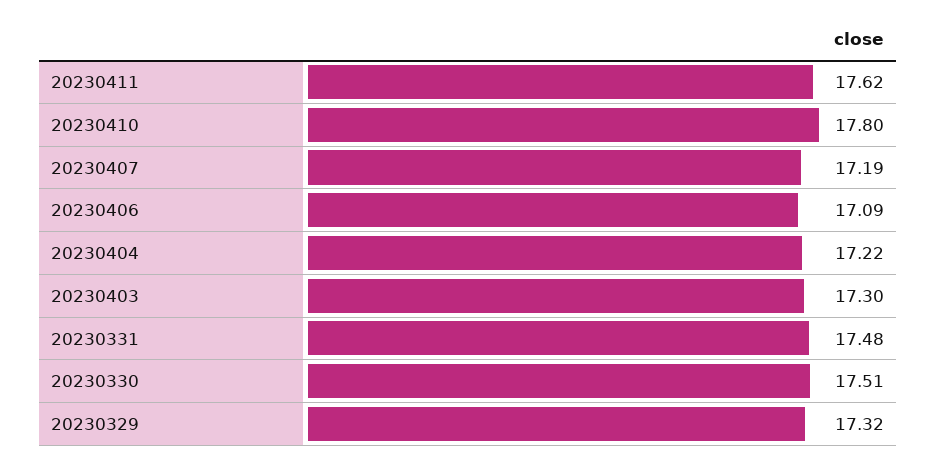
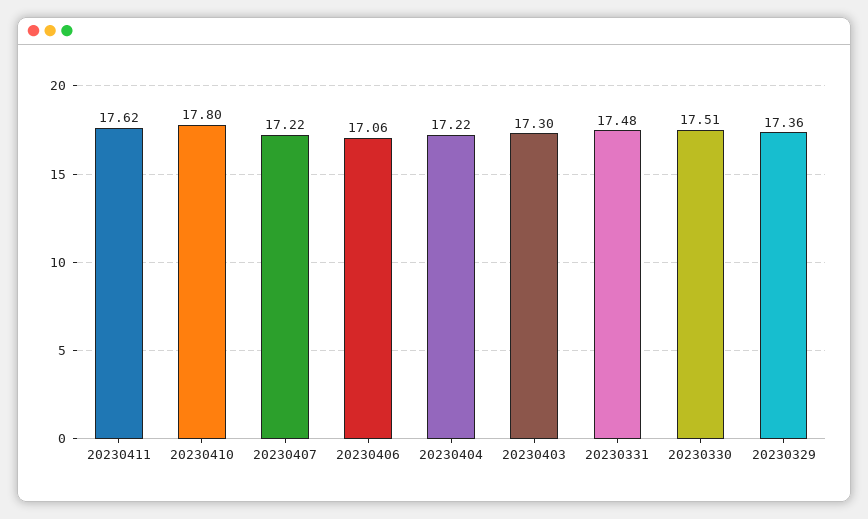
20230407: 17.19 -> 17.22
20230406: 17.09 -> 17.06
20230329: 17.32 -> 17.36

